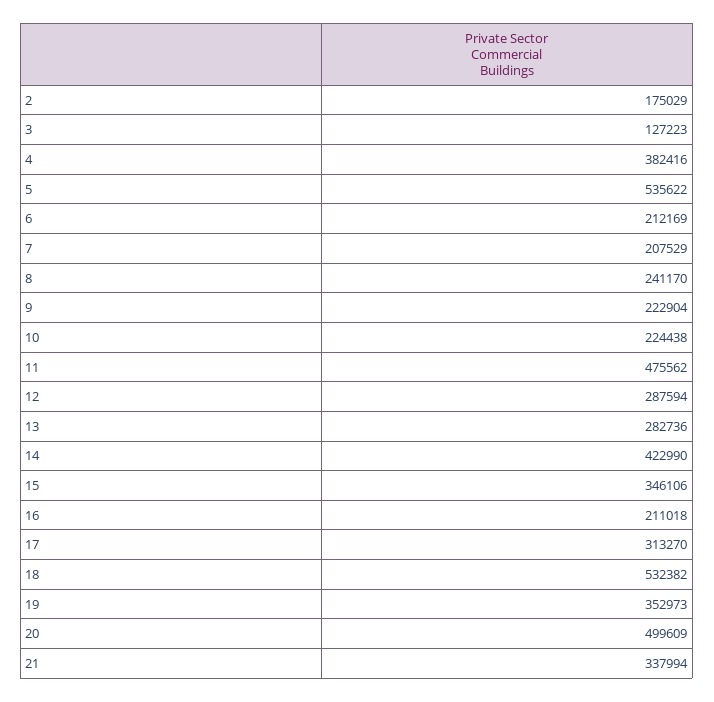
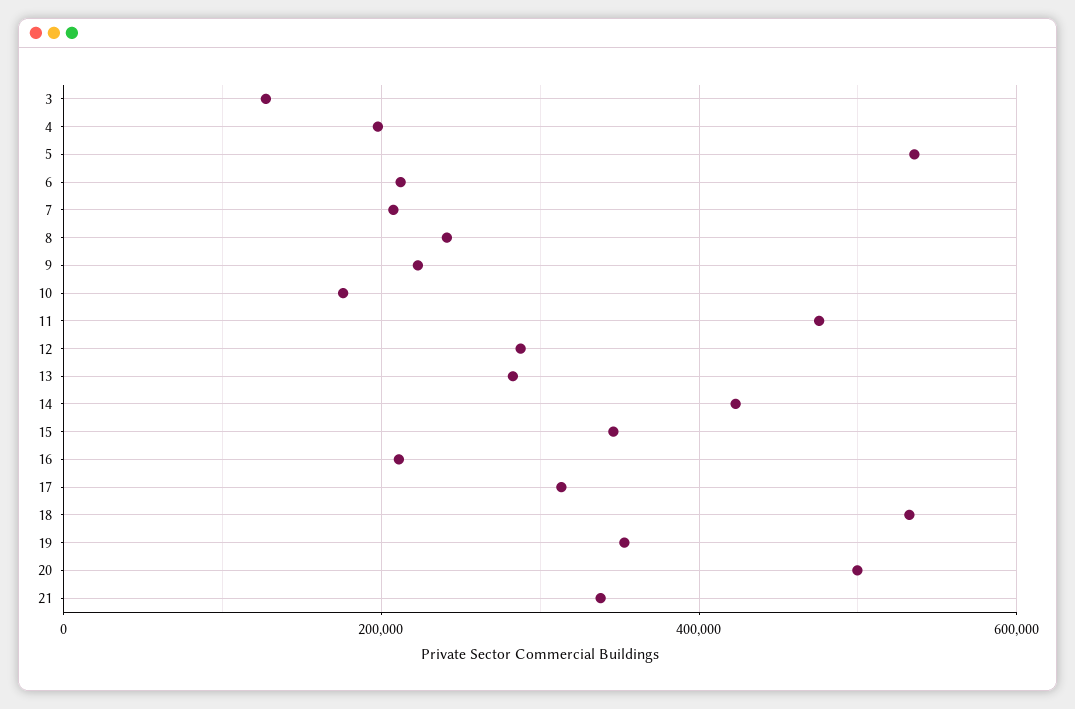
2: 175029 -> none
4: 382416 -> 200000
10: 224438 -> 180000

